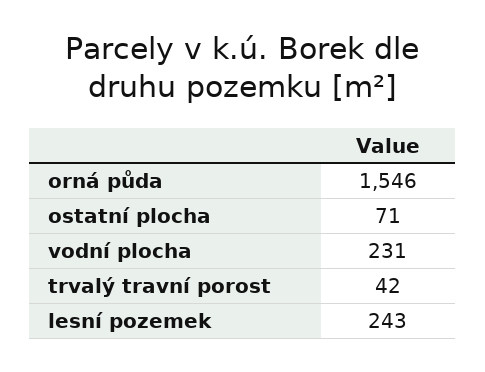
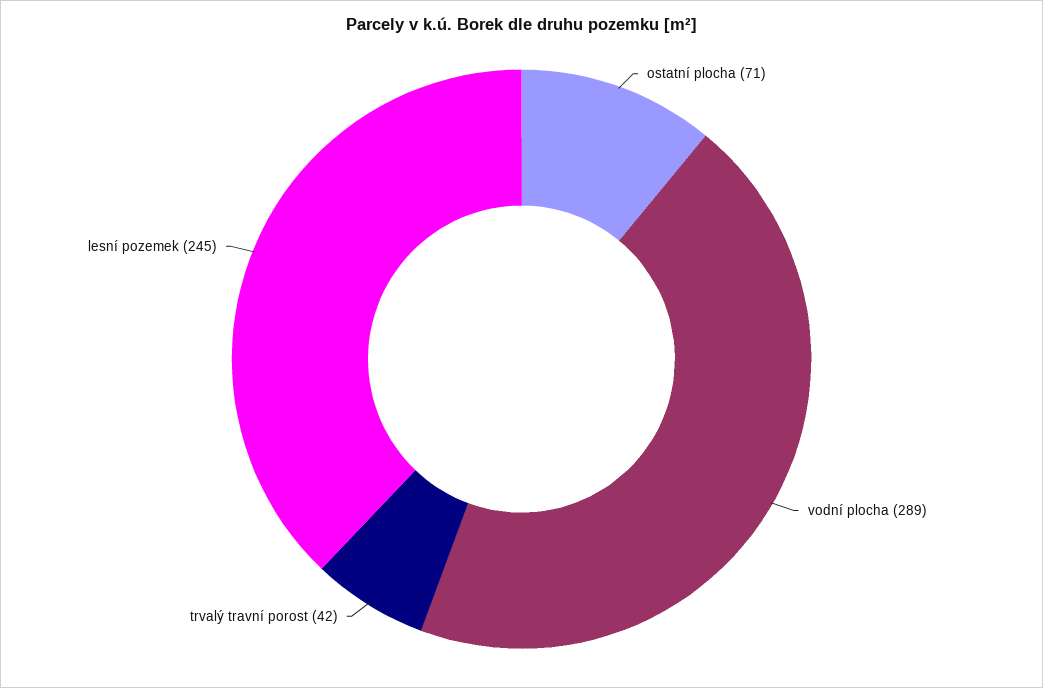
orná půda: 1546 -> none
vodní plocha: 231 -> 289
lesní pozemek: 243 -> 245

